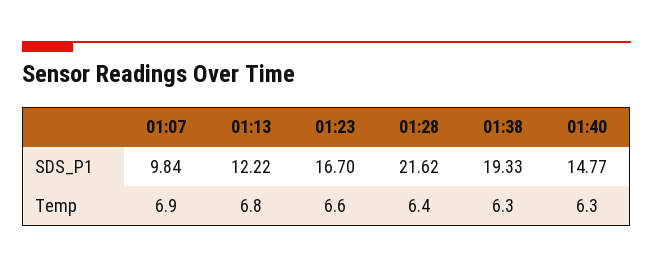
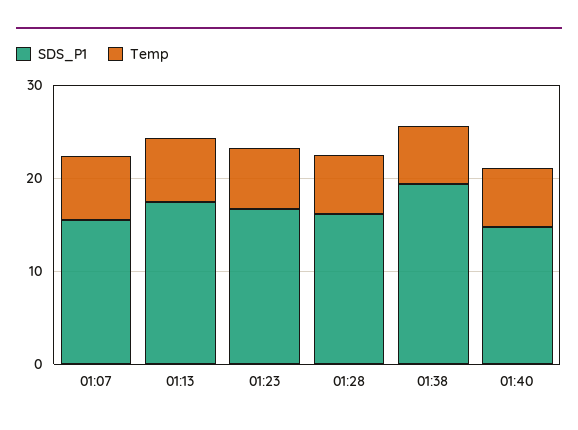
SDS_P1, 01:07: 9.84 -> 16
SDS_P1, 01:13: 12.22 -> 18
SDS_P1, 01:28: 21.62 -> 16

